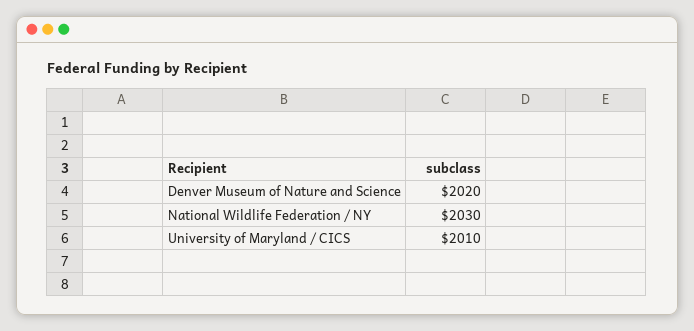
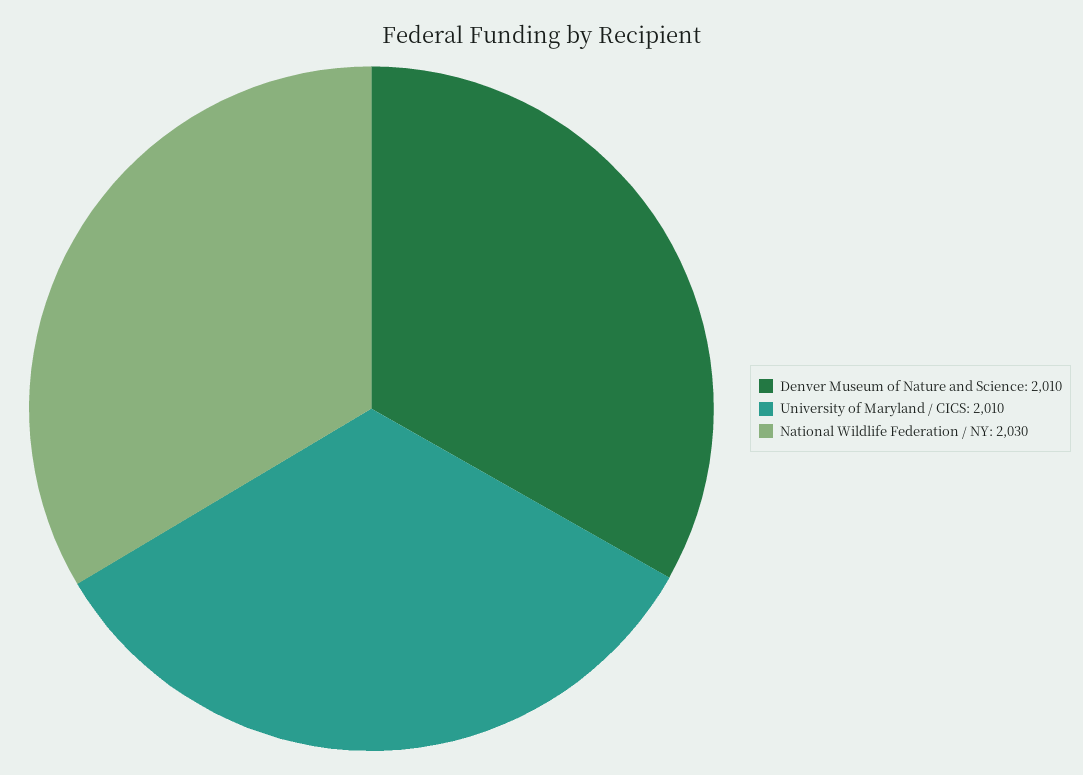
Denver Museum of Nature and Science: 2020 -> 2010

